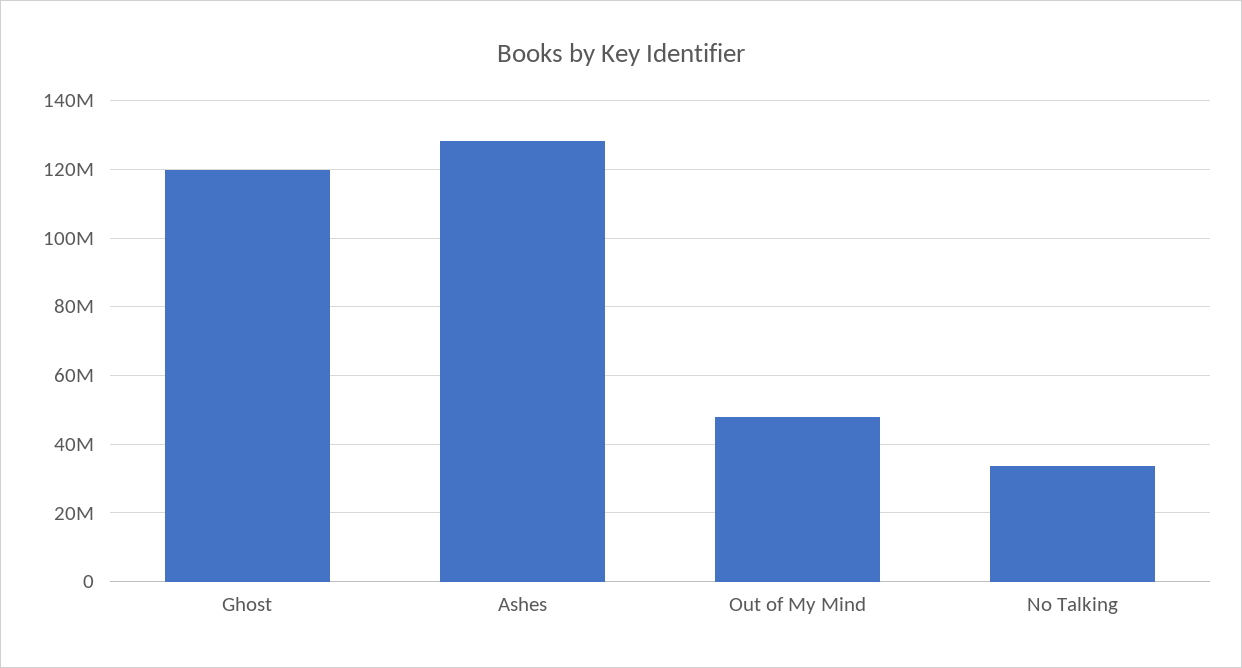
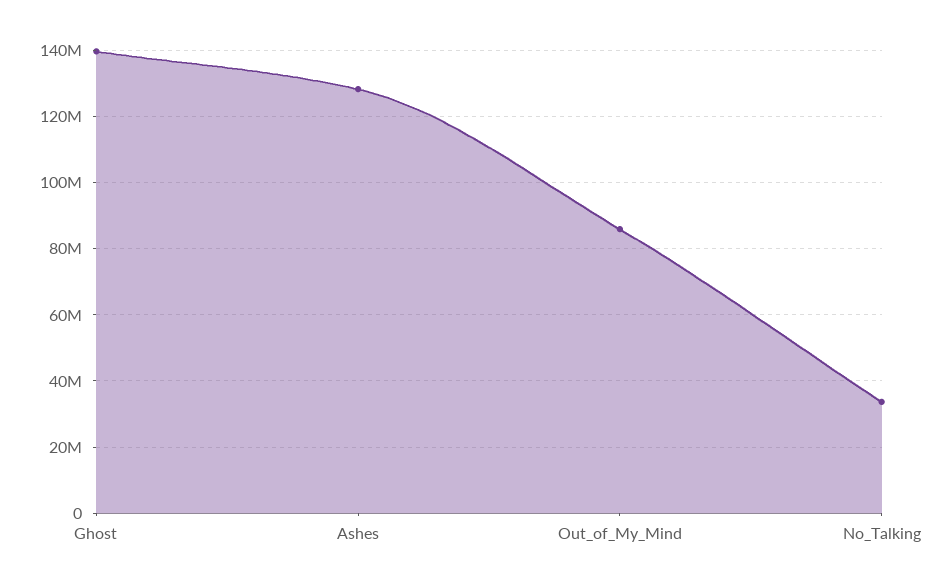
Ghost: 120000000 -> 140000000
Out of My Mind: 48000000 -> 86000000

